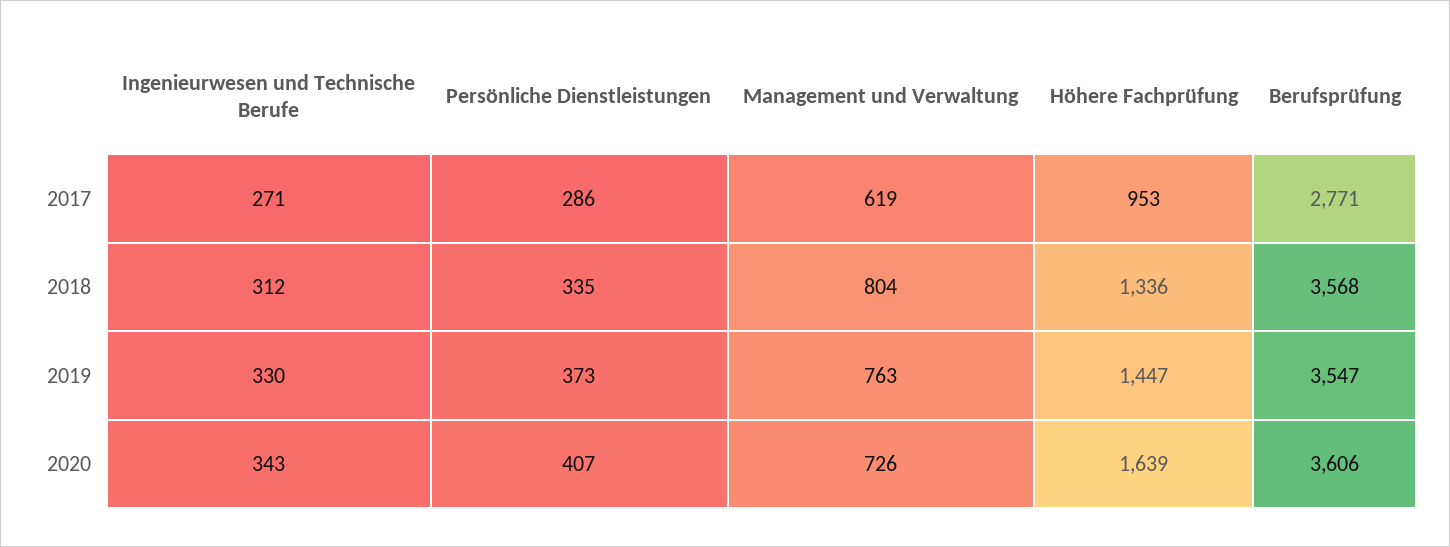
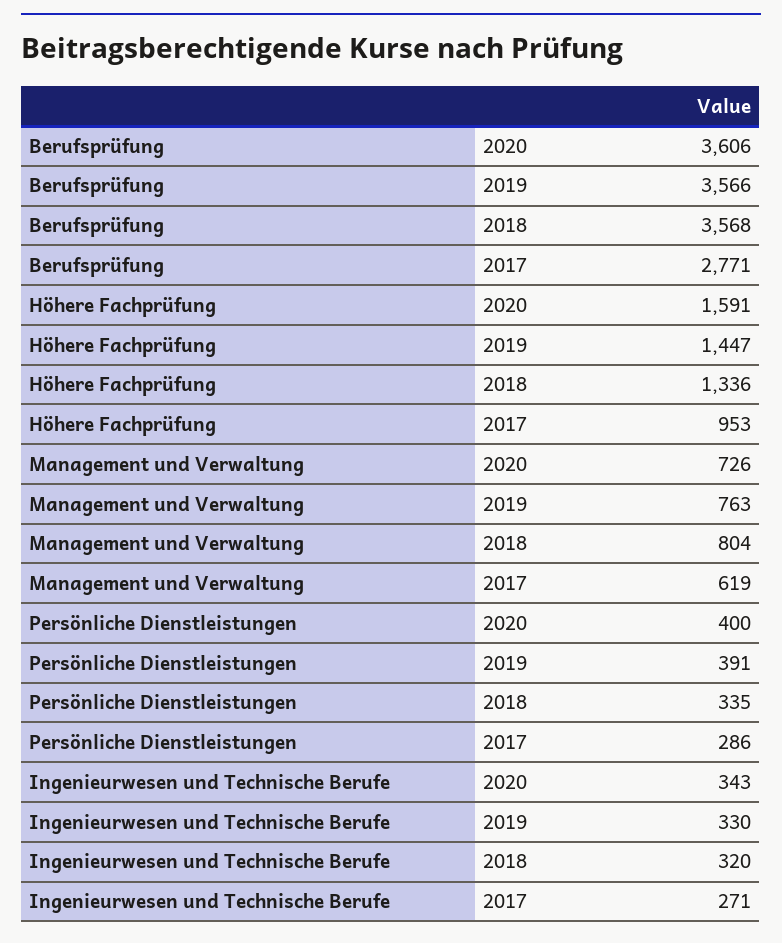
Ingenieurwesen und Technische Berufe, 2018: 312 -> 320
Persönliche Dienstleistungen, 2019: 373 -> 391
Berufsprüfung, 2019: 3547 -> 3566
Persönliche Dienstleistungen, 2020: 407 -> 400
Höhere Fachprüfung, 2020: 1639 -> 1591

